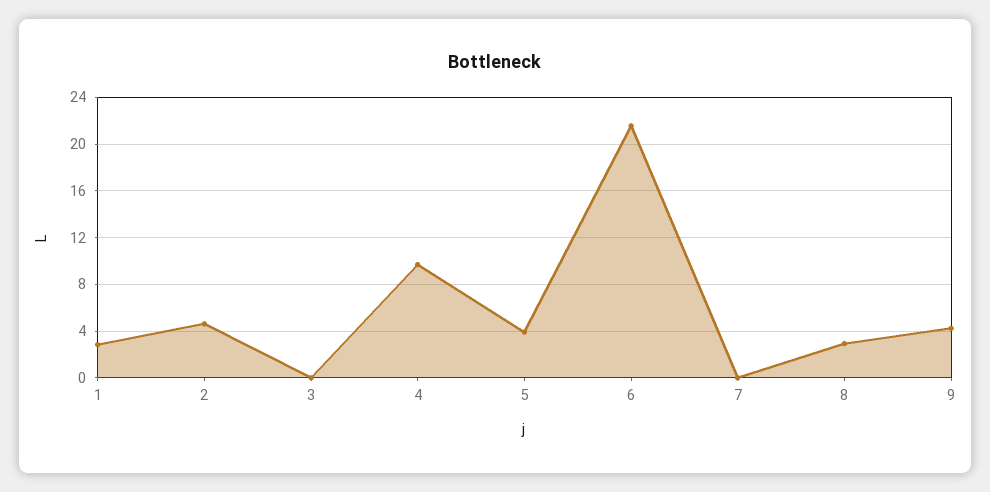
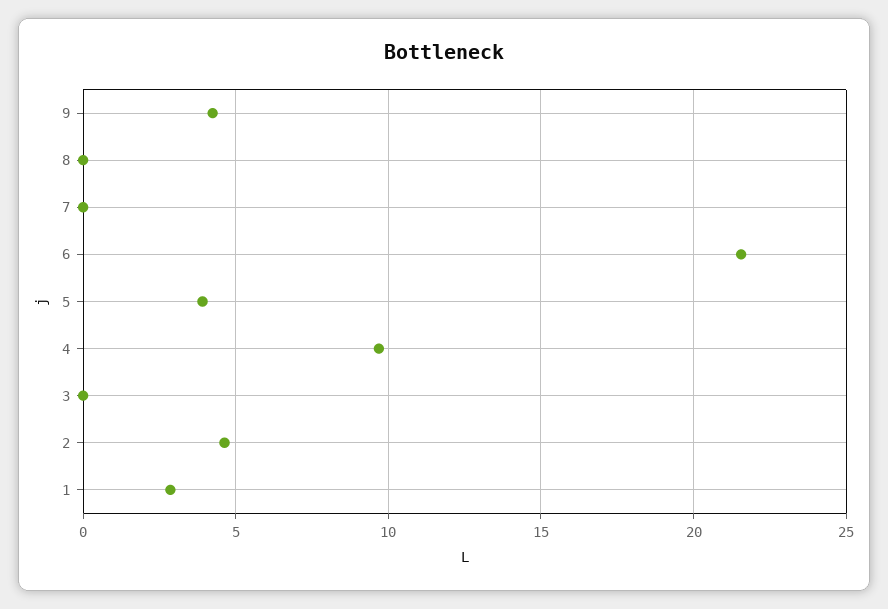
8: 3 -> 0

